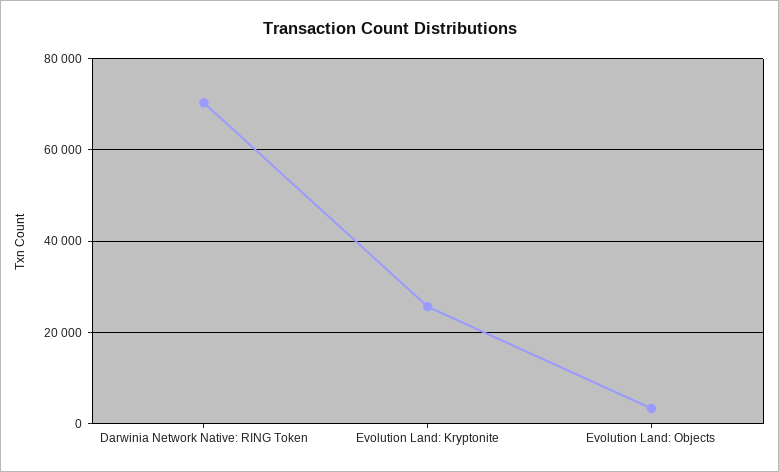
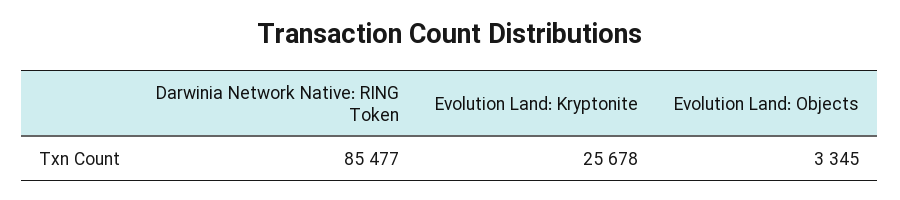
Darwinia Network Native: RING Token: 70000 -> 85477

